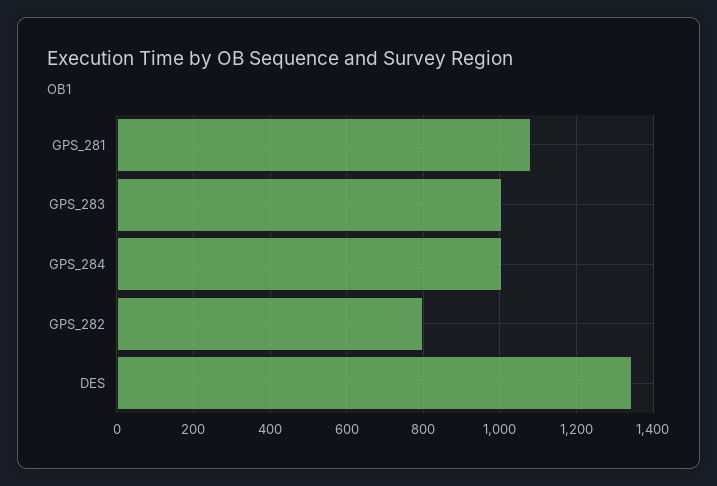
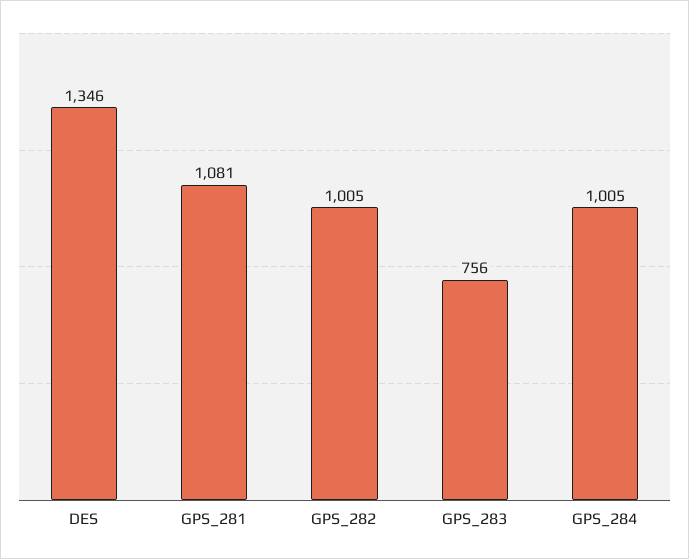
GPS_283: 1000 -> 756
GPS_282: 800 -> 1005

